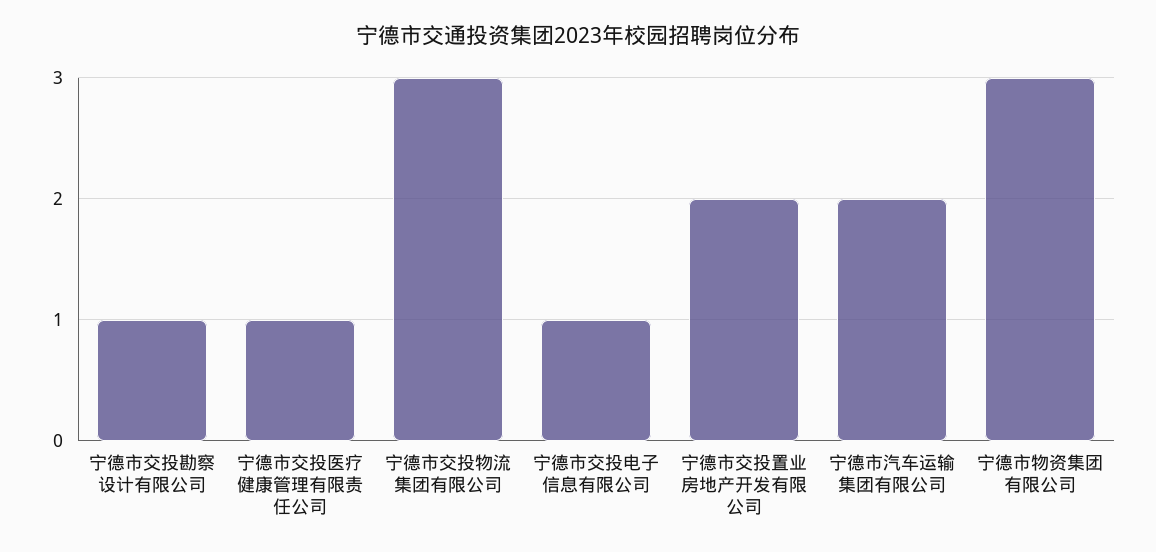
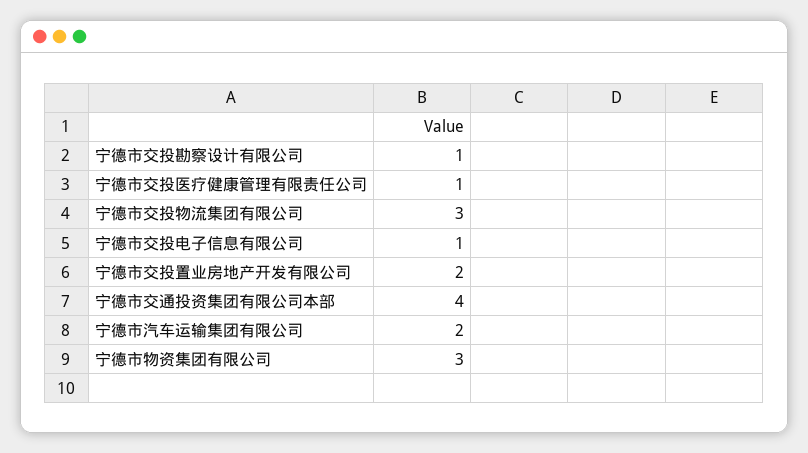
宁德市交通投资集团有限公司本部: none -> 4

